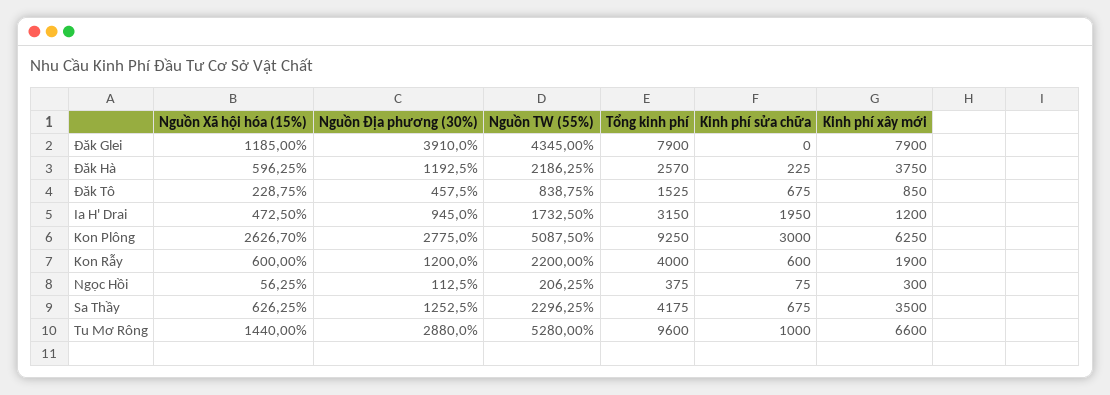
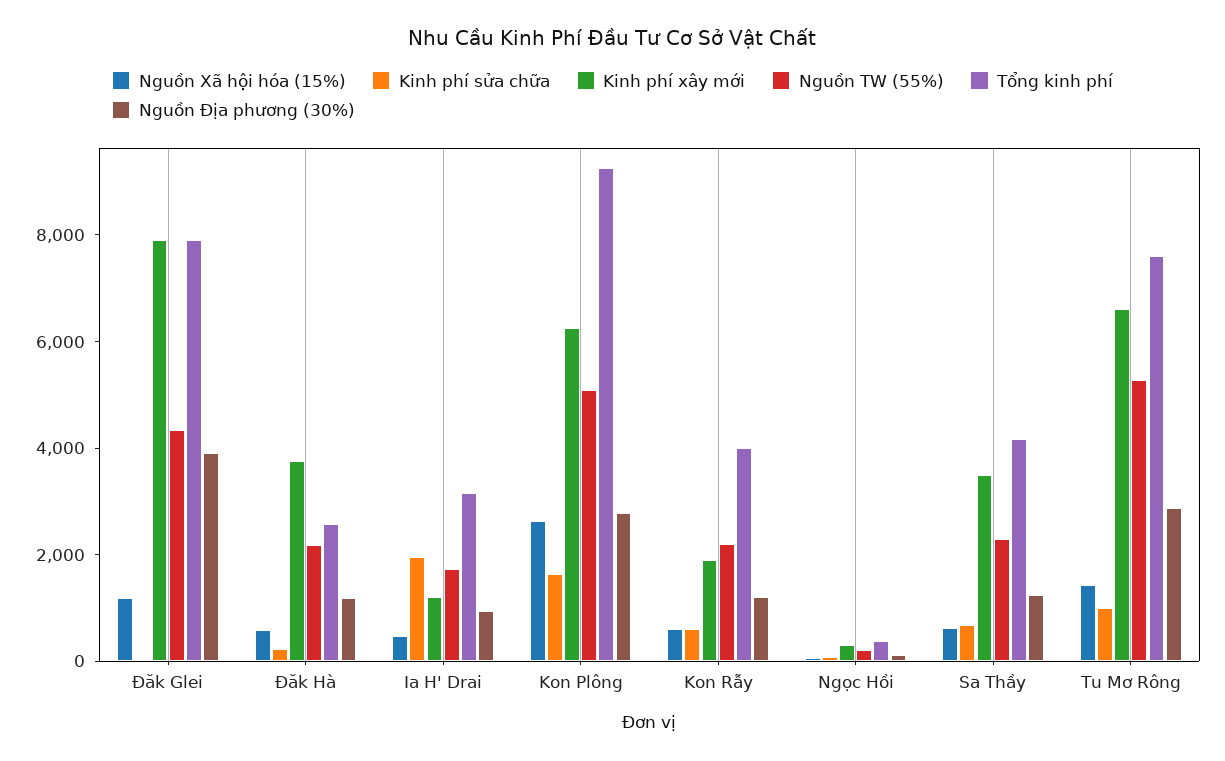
Nguồn Xã hội hóa (15%), Đăk Tô: 228.75 -> none
Nguồn Địa phương (30%), Đăk Tô: 457.5 -> none
Nguồn TW (55%), Đăk Tô: 838.75 -> none
Tổng kinh phí, Đăk Tô: 1525 -> none
Kinh phí sửa chữa, Đăk Tô: 675 -> none
Kinh phí xây mới, Đăk Tô: 850 -> none
Kinh phí sửa chữa, Kon Plông: 3000 -> 1500
Tổng kinh phí, Tu Mơ Rông: 9600 -> 7500

